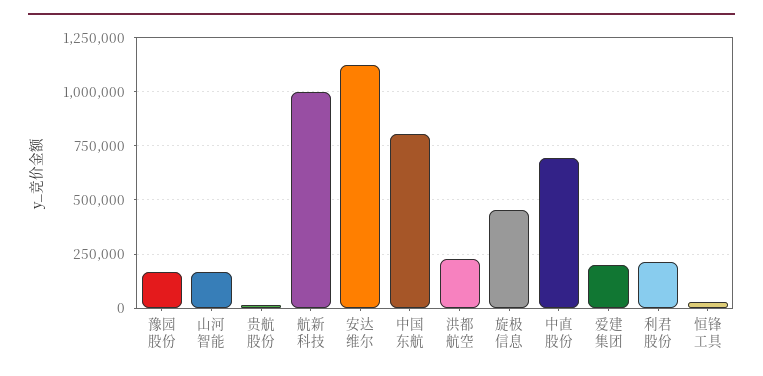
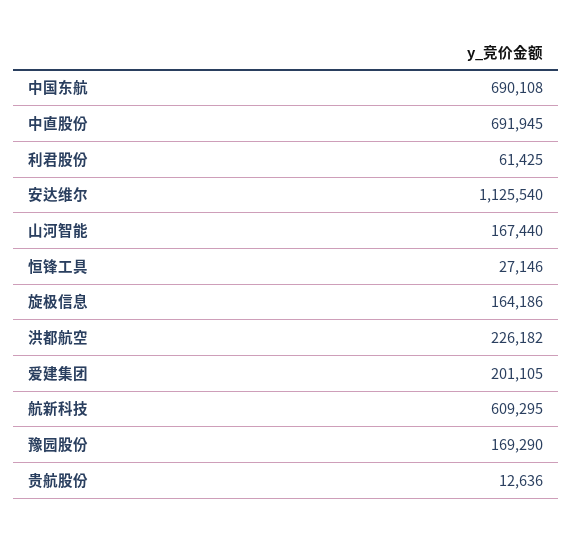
航新科技: 1000000 -> 609295
中国东航: 800000 -> 690108
旋极信息: 450000 -> 164186
利君股份: 200000 -> 61425

